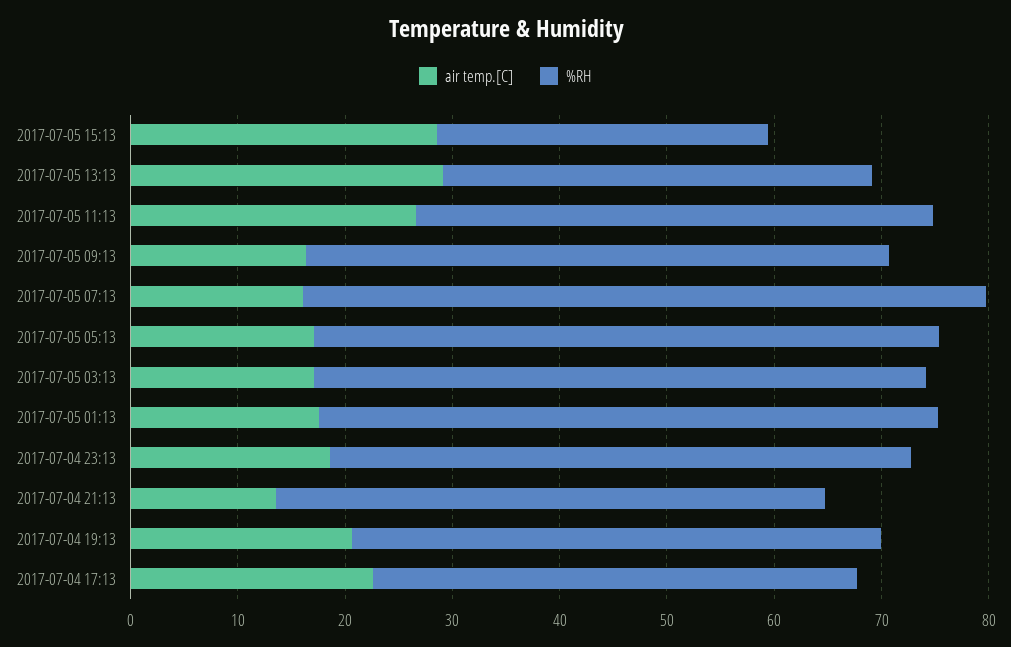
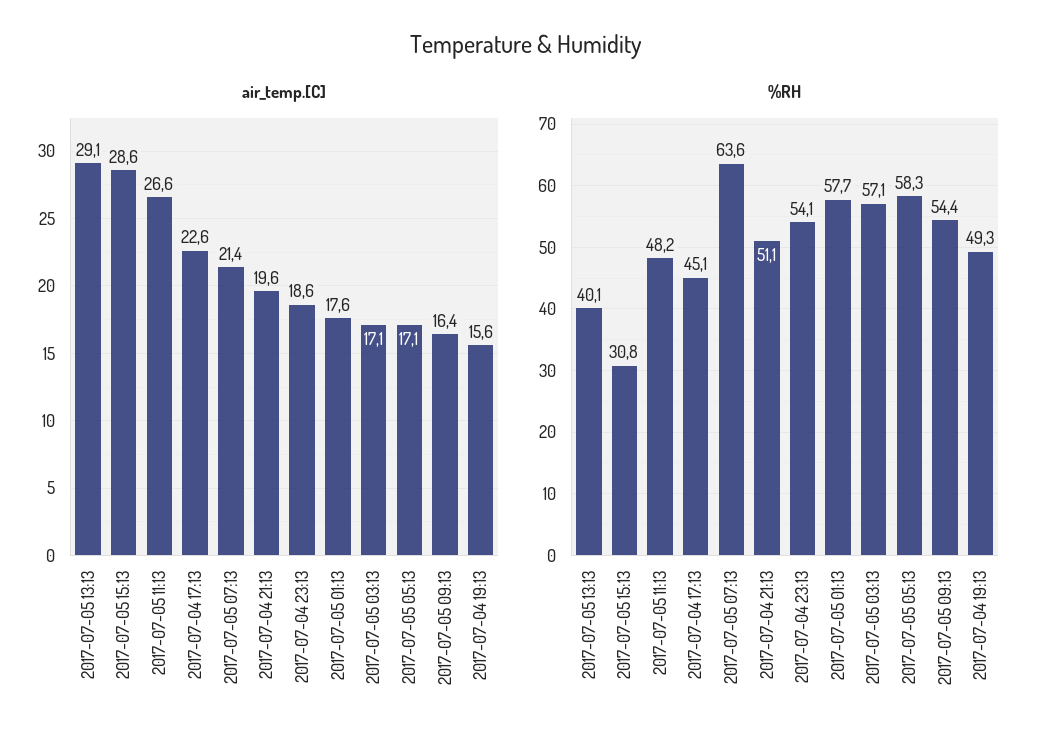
air temp.[C], 2017-07-05 07:13: 16 -> 21.4
air temp.[C], 2017-07-04 21:13: 14 -> 19.6
air temp.[C], 2017-07-04 19:13: 20 -> 15.6

